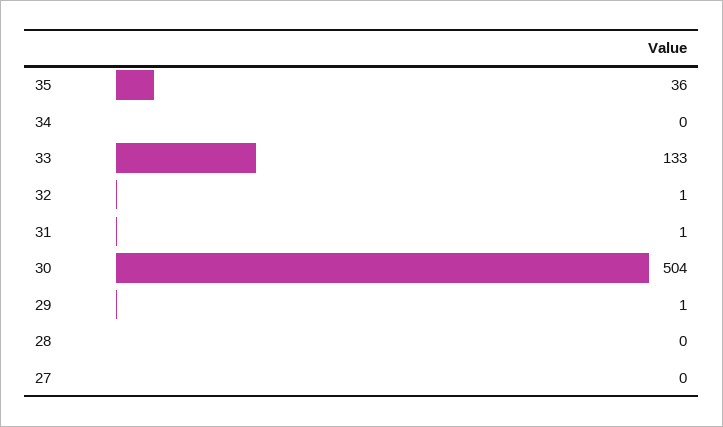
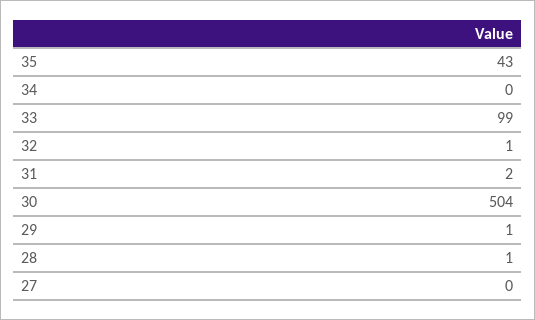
35: 36 -> 43
33: 133 -> 99
31: 1 -> 2
28: 0 -> 1

